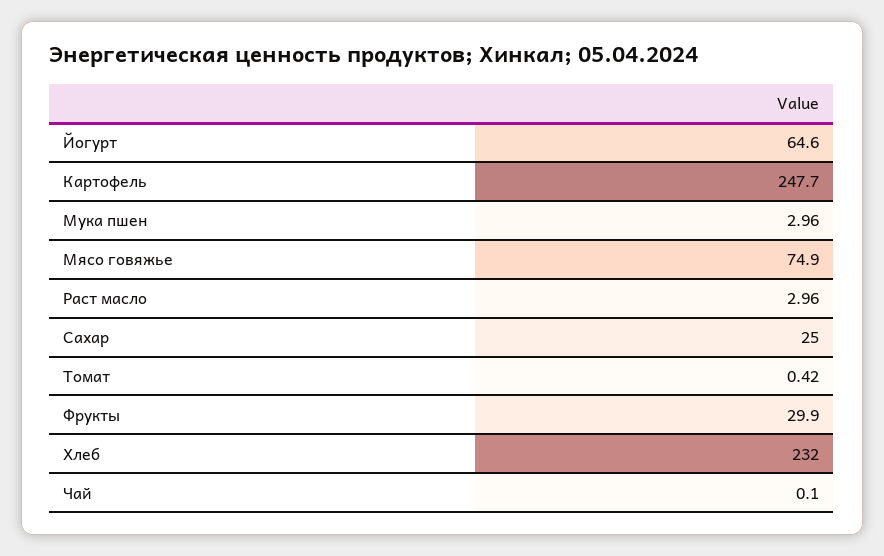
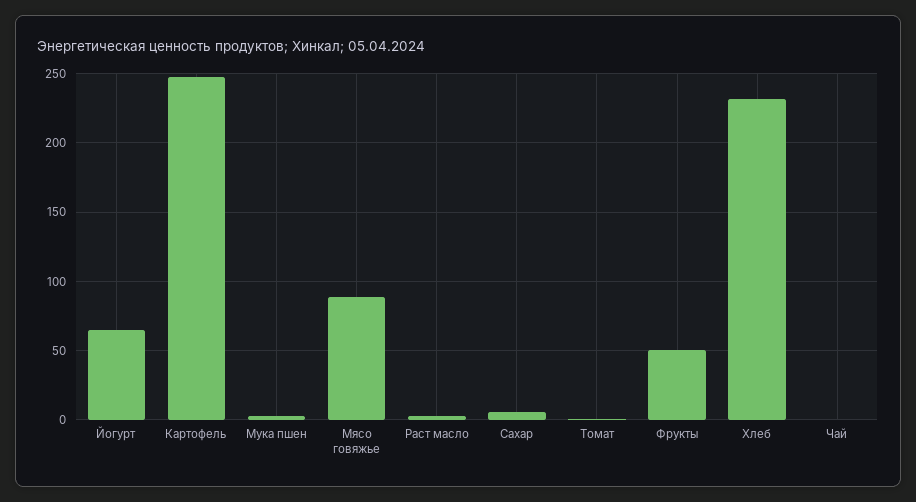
Мясо говяжье: 74.9 -> 90
Сахар: 25 -> 5
Фрукты: 29.9 -> 50

